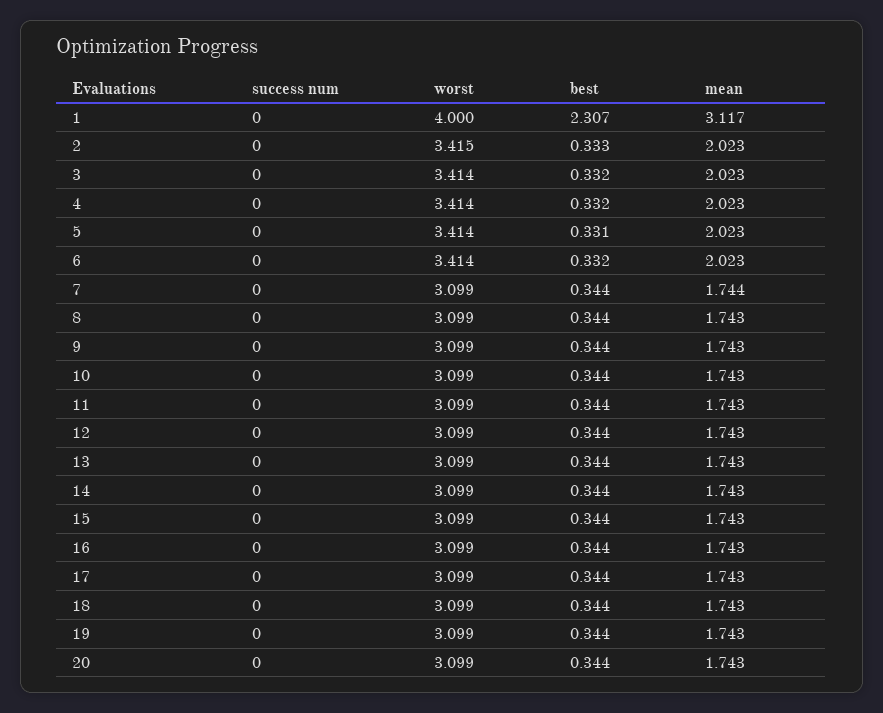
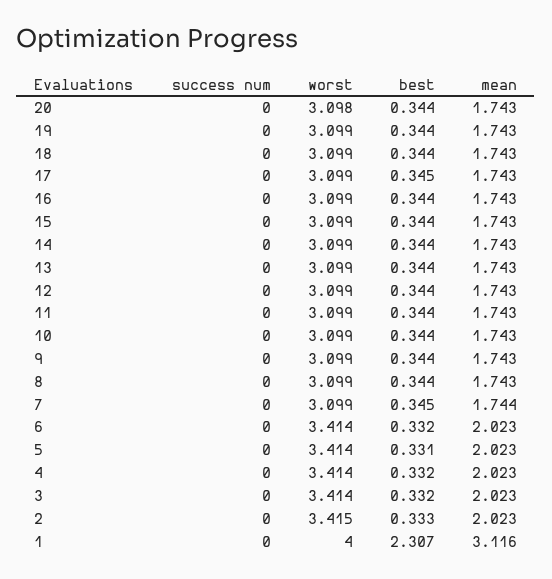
mean, 1: 3.117 -> 3.116
best, 7: 0.344 -> 0.345
best, 17: 0.344 -> 0.345
worst, 20: 3.099 -> 3.098

